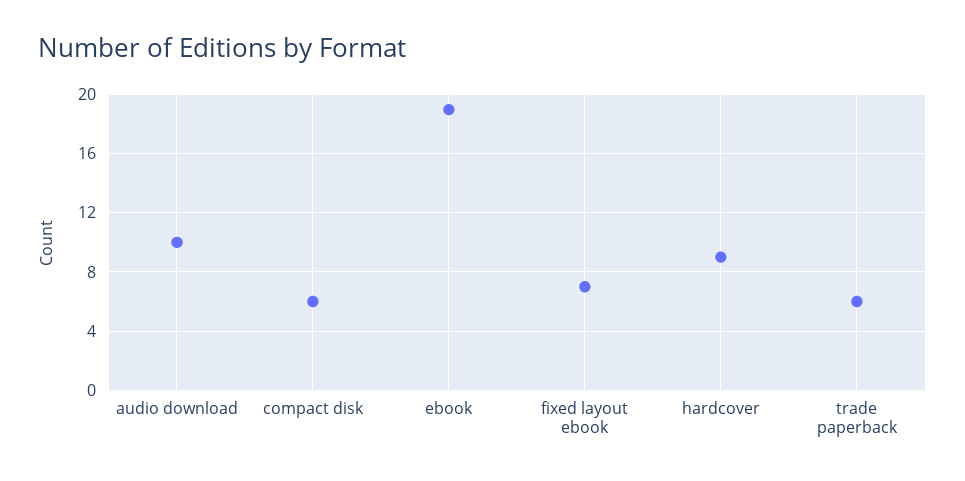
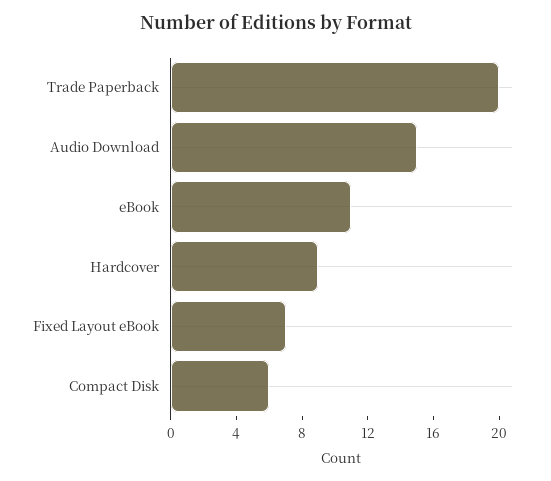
audio download: 10 -> 15
ebook: 19 -> 11
trade paperback: 6 -> 20

